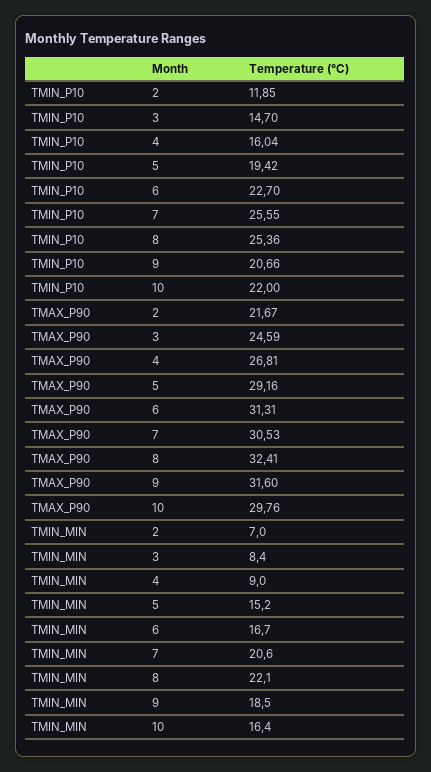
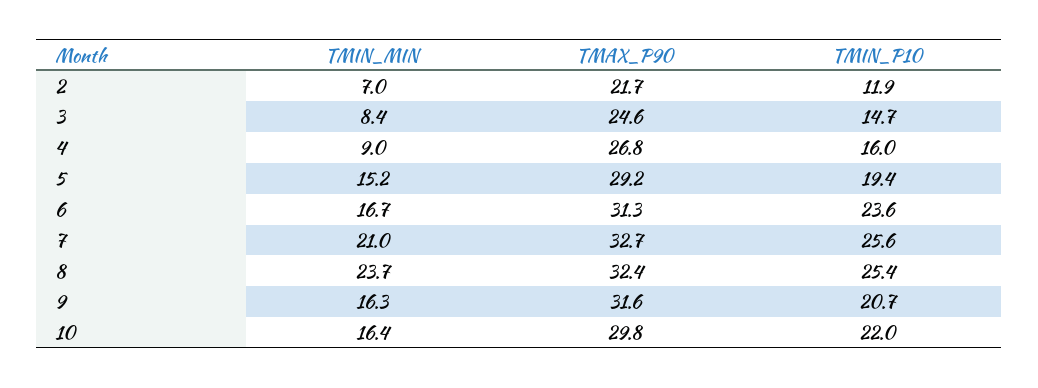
TMIN_P10, 6: 22.7 -> 23.6
TMAX_P90, 7: 30.53 -> 32.7
TMIN_MIN, 7: 20.6 -> 21
TMIN_MIN, 8: 22.1 -> 23.7
TMIN_MIN, 9: 18.5 -> 16.3

